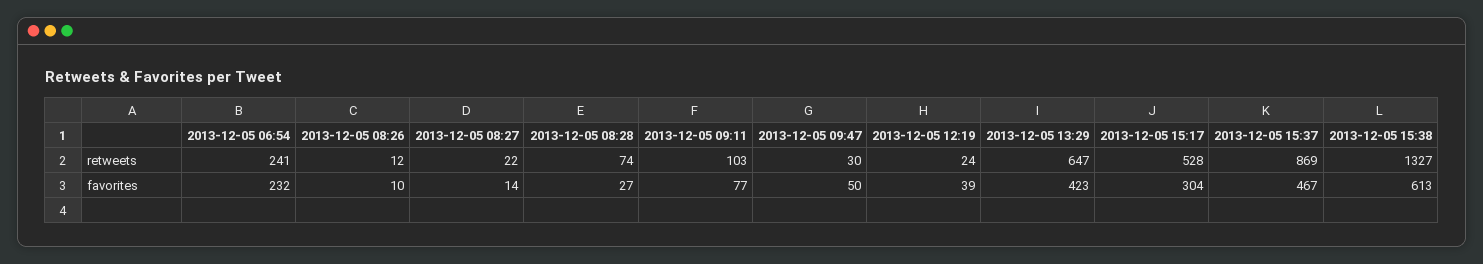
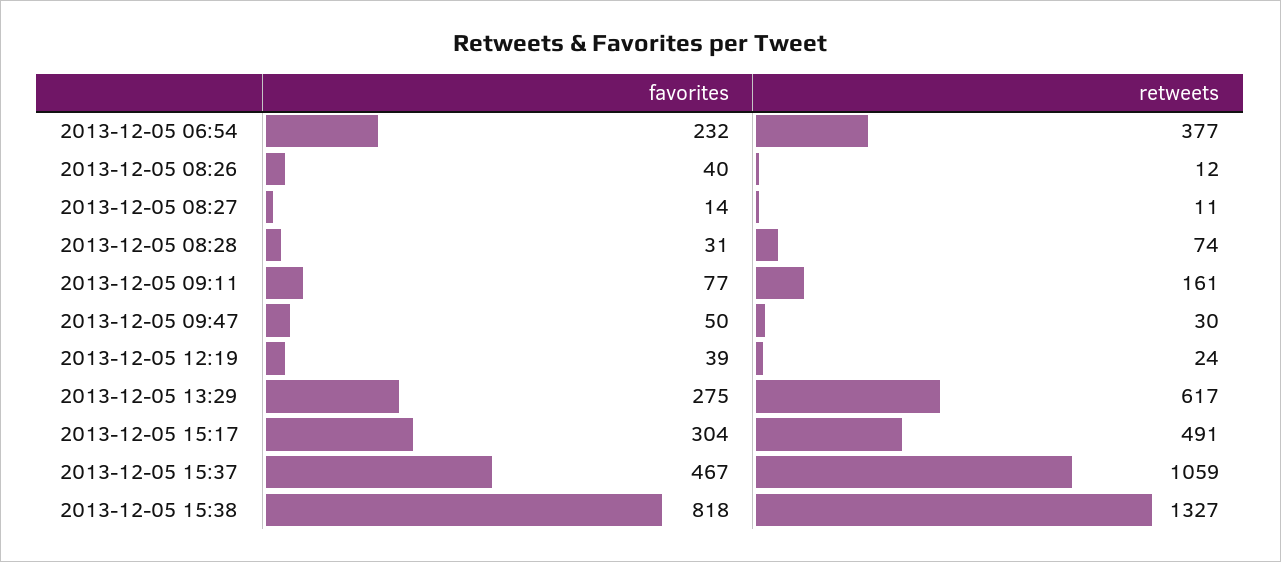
2013-12-05 06:54, retweets: 241 -> 377
2013-12-05 08:27, retweets: 22 -> 11
2013-12-05 09:11, retweets: 103 -> 161
2013-12-05 13:29, retweets: 647 -> 617
2013-12-05 15:17, retweets: 528 -> 491
2013-12-05 15:37, retweets: 869 -> 1059
2013-12-05 08:26, favorites: 10 -> 40
2013-12-05 08:28, favorites: 27 -> 31
2013-12-05 13:29, favorites: 423 -> 275
2013-12-05 15:38, favorites: 613 -> 818

